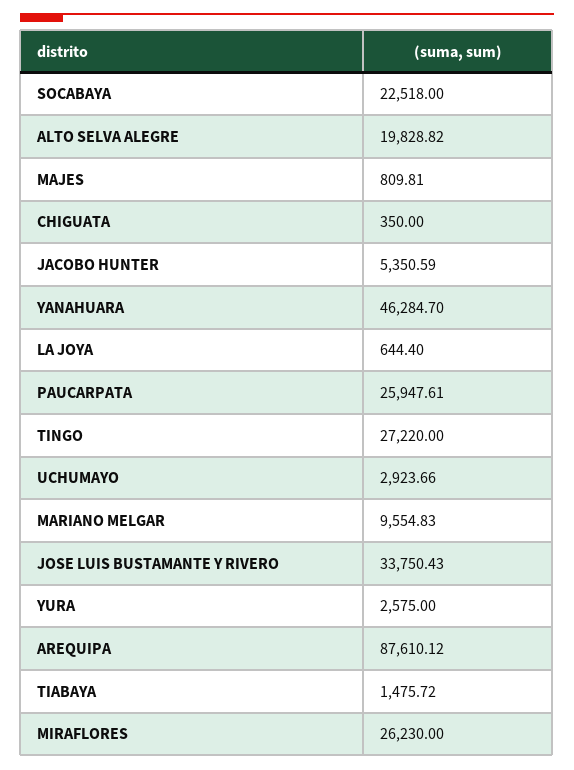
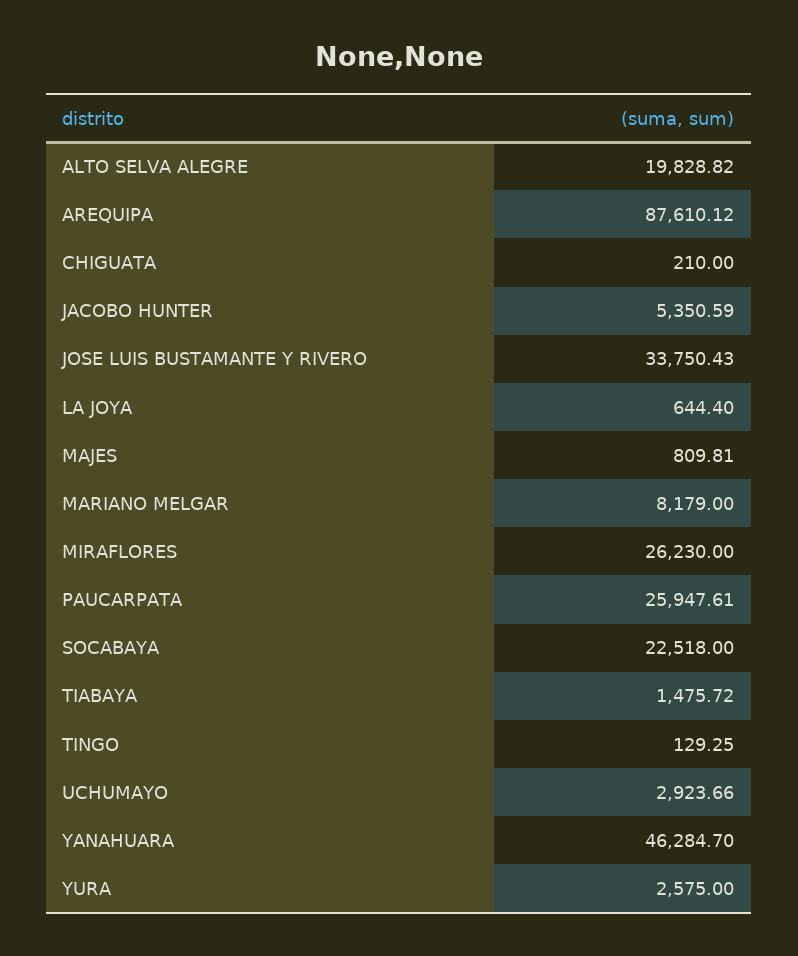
CHIGUATA: 350 -> 210
TINGO: 27220 -> 129.25
MARIANO MELGAR: 9554.83 -> 8179

